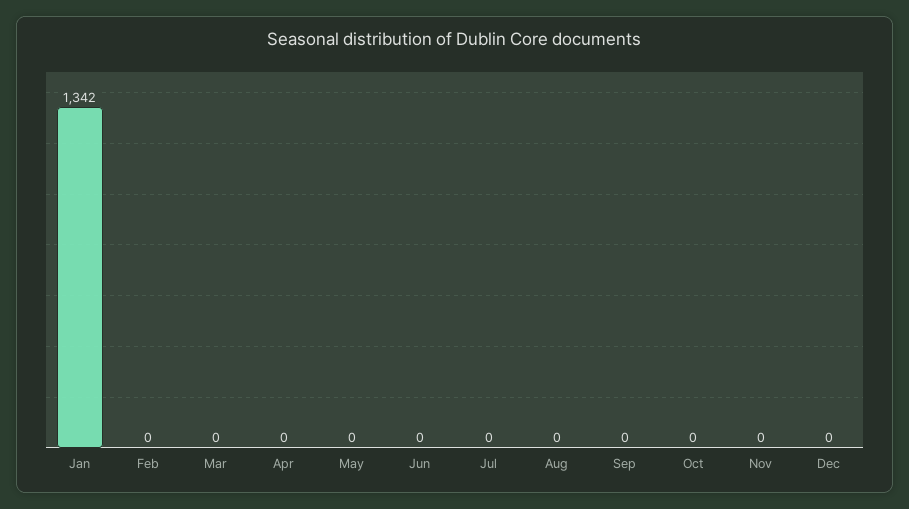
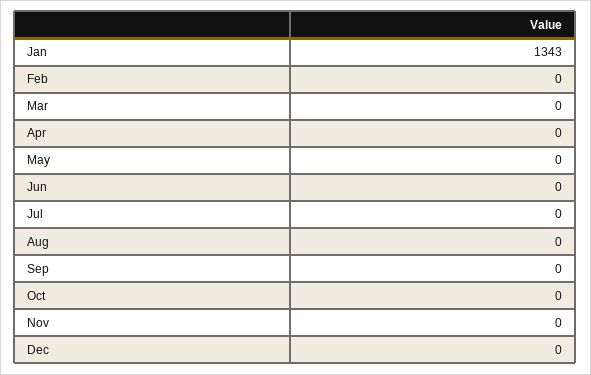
Jan: 1342 -> 1343

